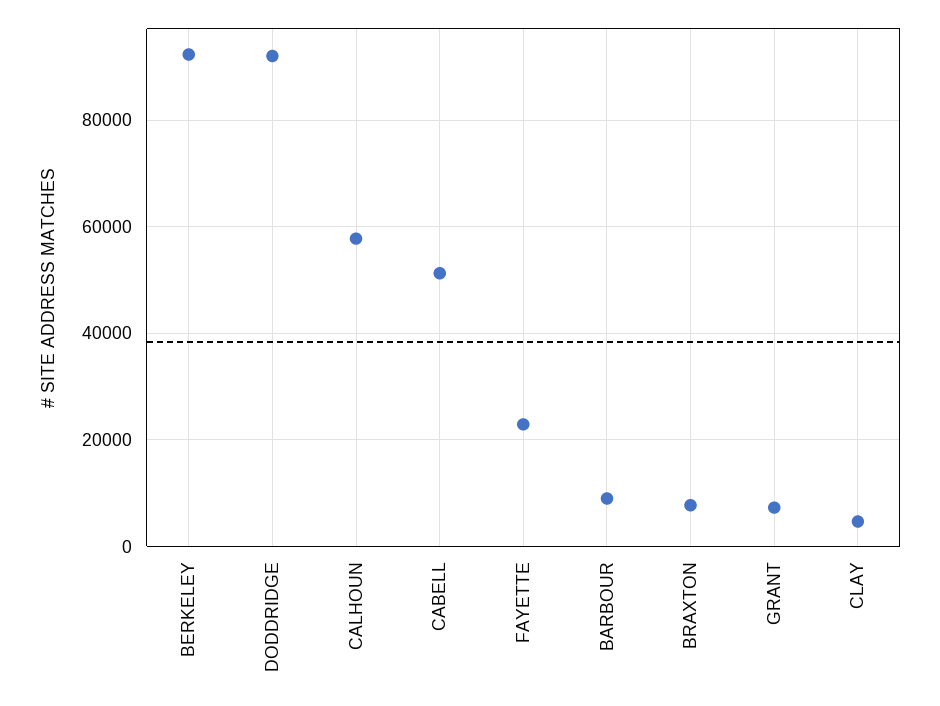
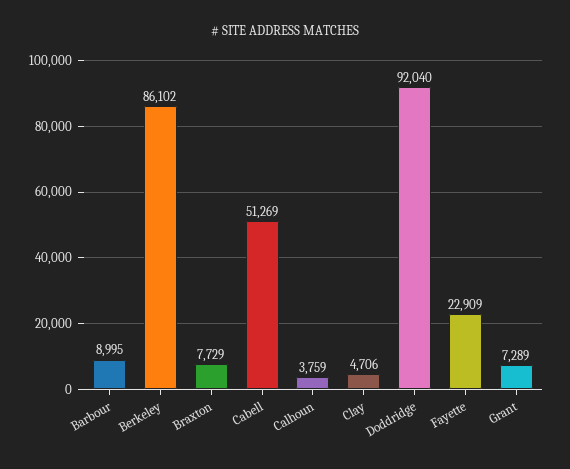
BERKELEY: 92000 -> 86102
CALHOUN: 58000 -> 3759

